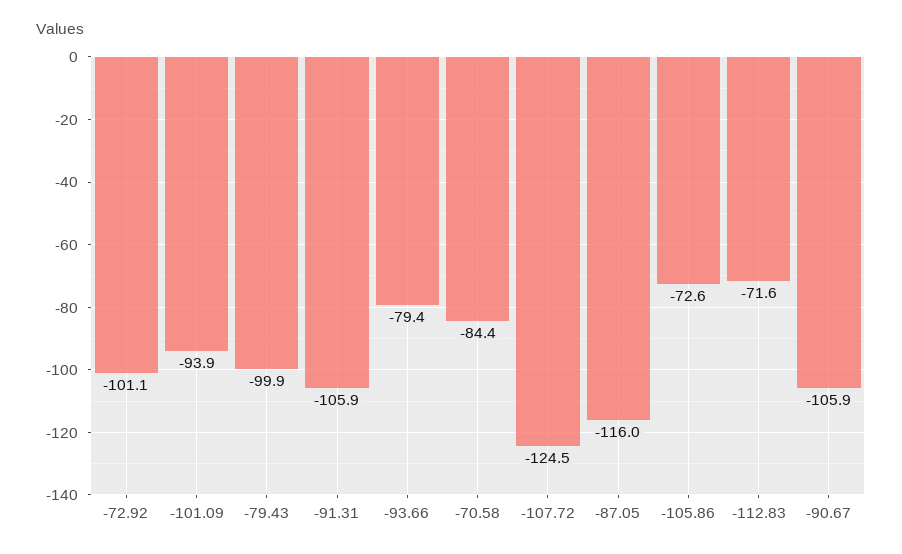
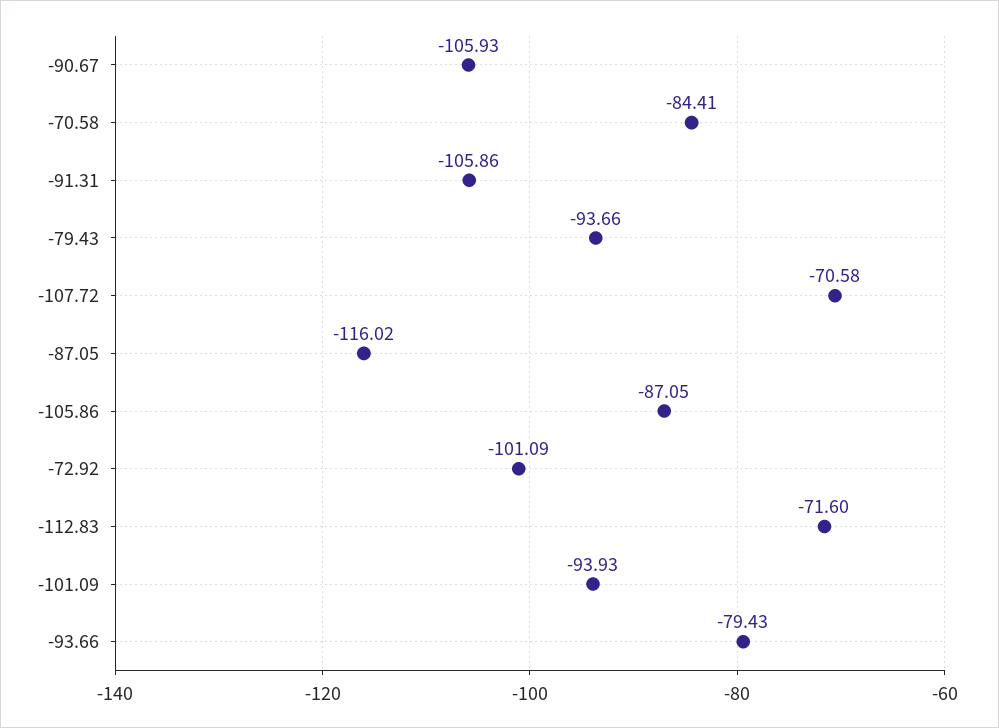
-79.43: -99.9 -> -93.66
-107.72: -124.5 -> -70.58
-105.86: -72.6 -> -87.05

